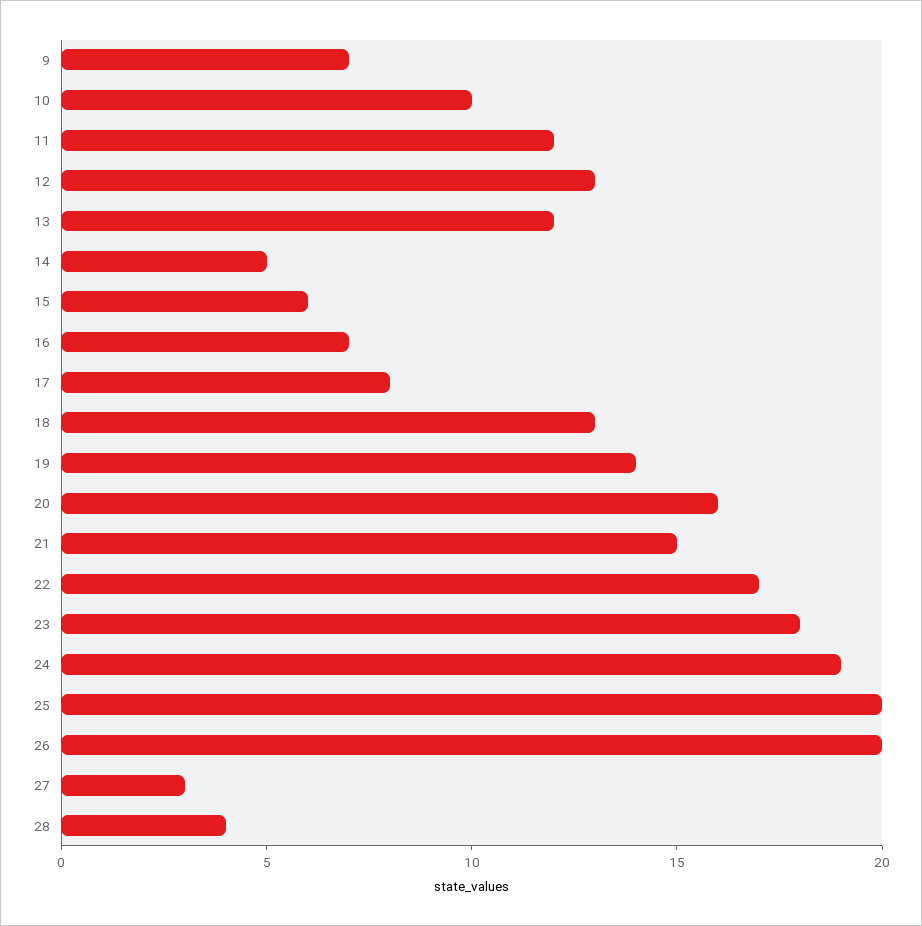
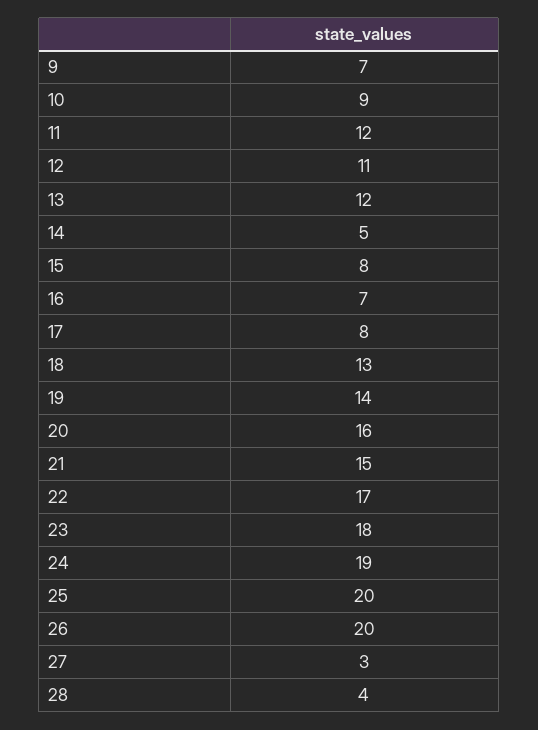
10: 10 -> 9
12: 13 -> 11
15: 6 -> 8

